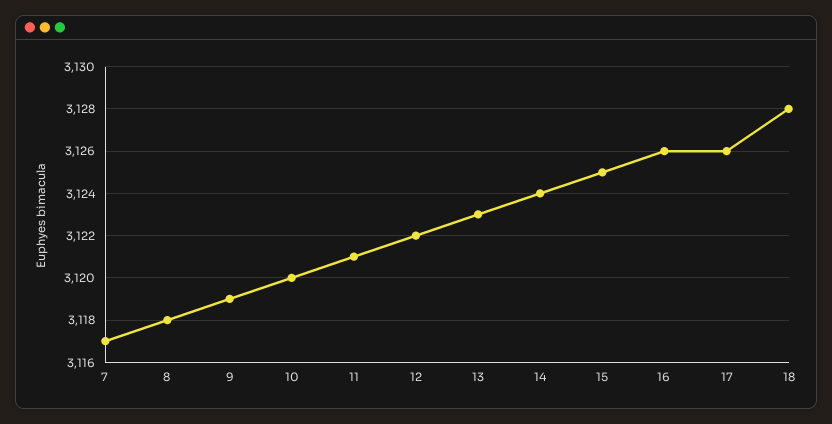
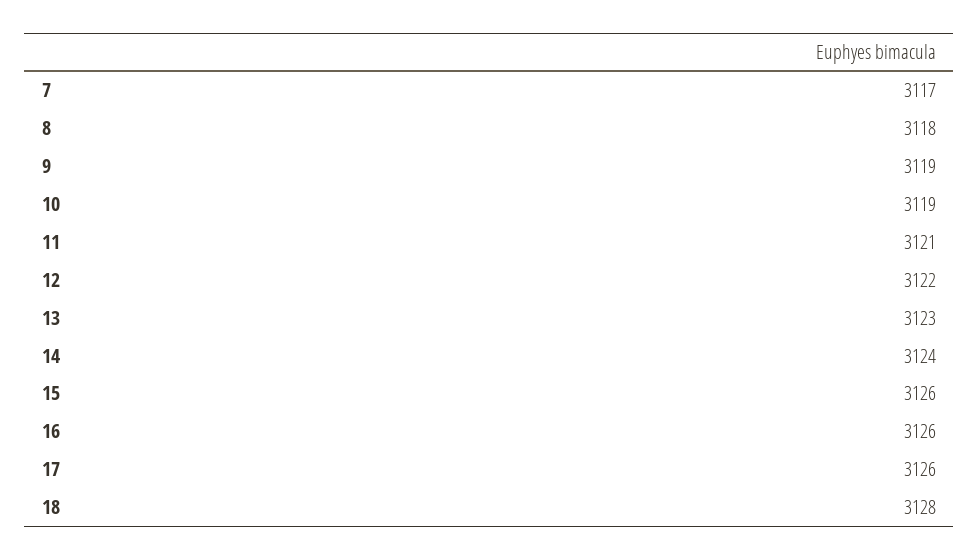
10: 3120 -> 3119
15: 3125 -> 3126

